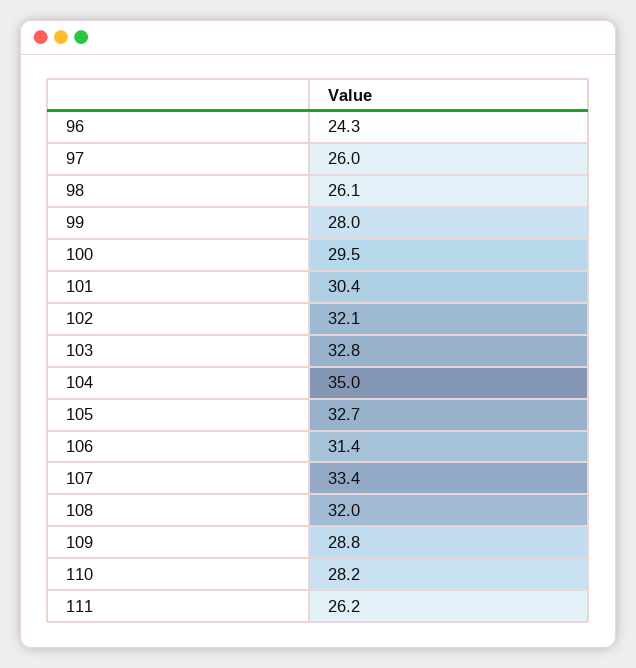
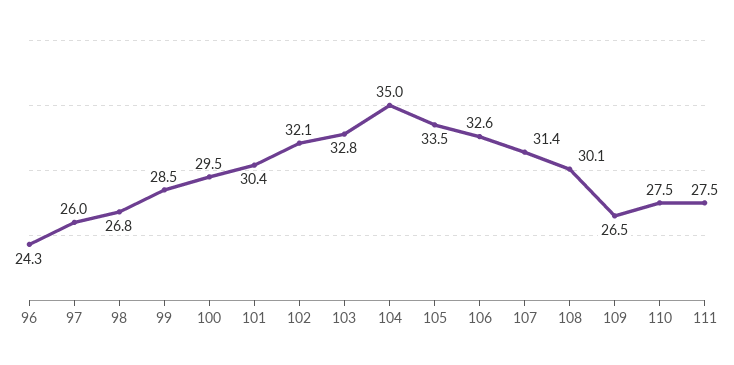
98: 26.1 -> 26.8
99: 28 -> 28.5
105: 32.7 -> 33.5
106: 31.4 -> 32.6
107: 33.4 -> 31.4
108: 32 -> 30.1
109: 28.8 -> 26.5
110: 28.2 -> 27.5
111: 26.2 -> 27.5

